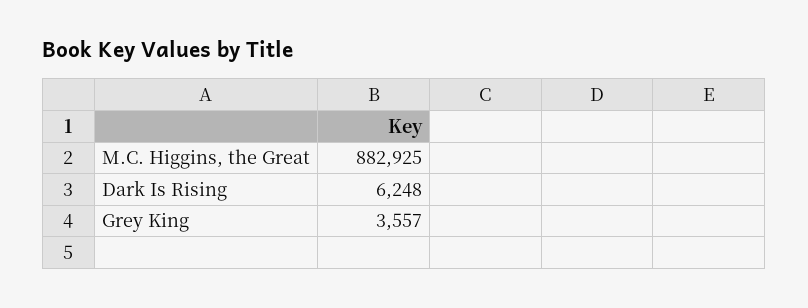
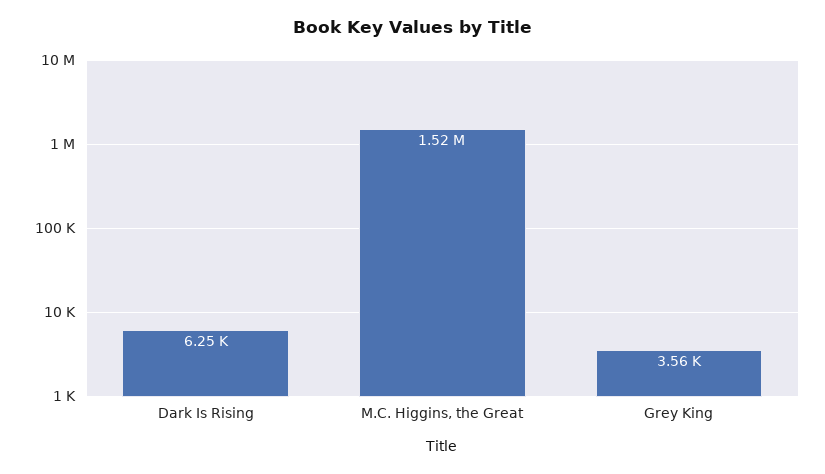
M.C. Higgins, the Great: 882925 -> 1520000

